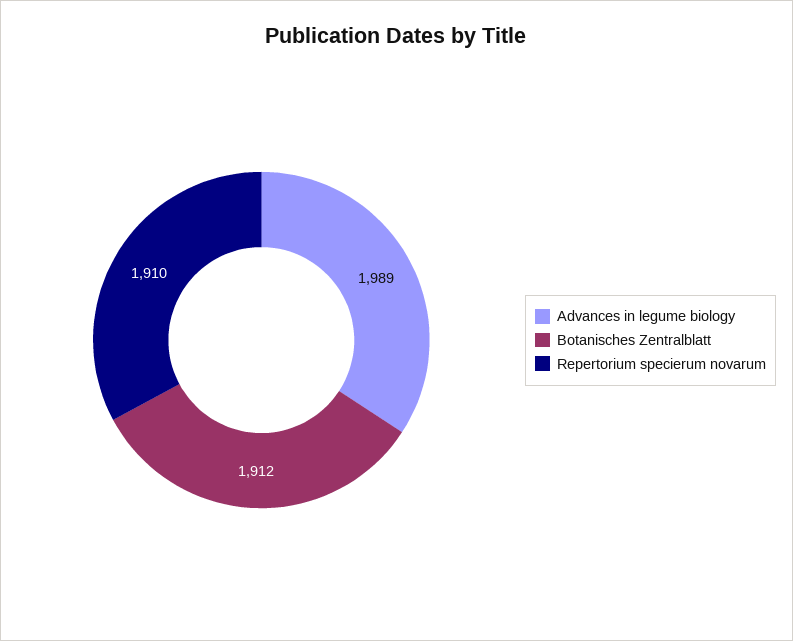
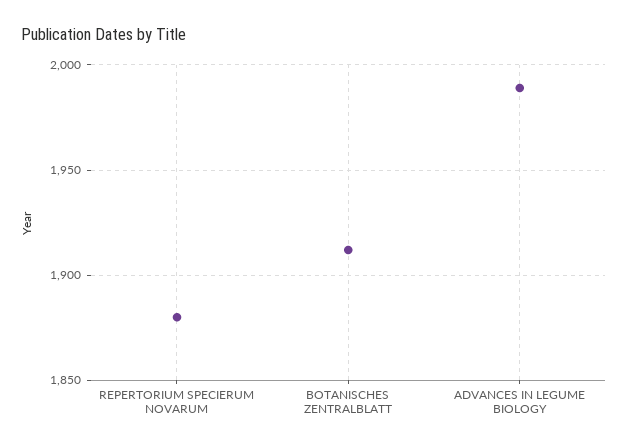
Repertorium specierum novarum: 1910 -> 1880

